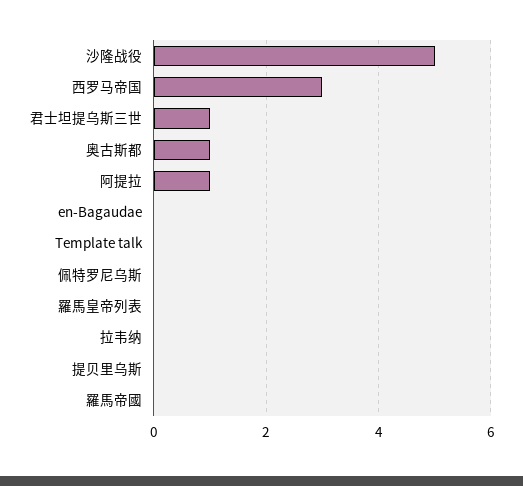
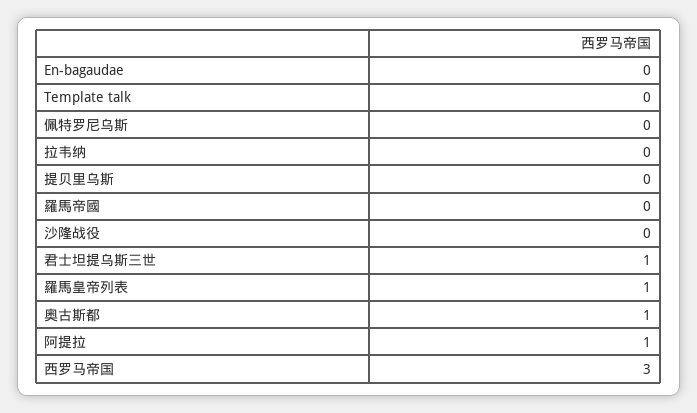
沙隆战役: 5 -> 0
羅馬皇帝列表: 0 -> 1

